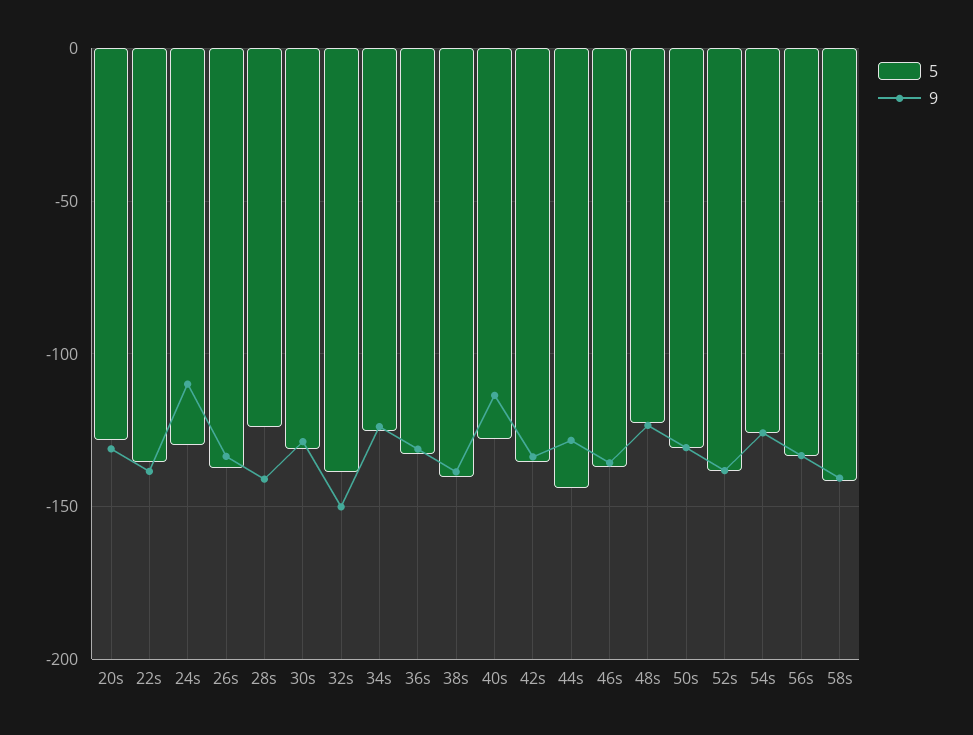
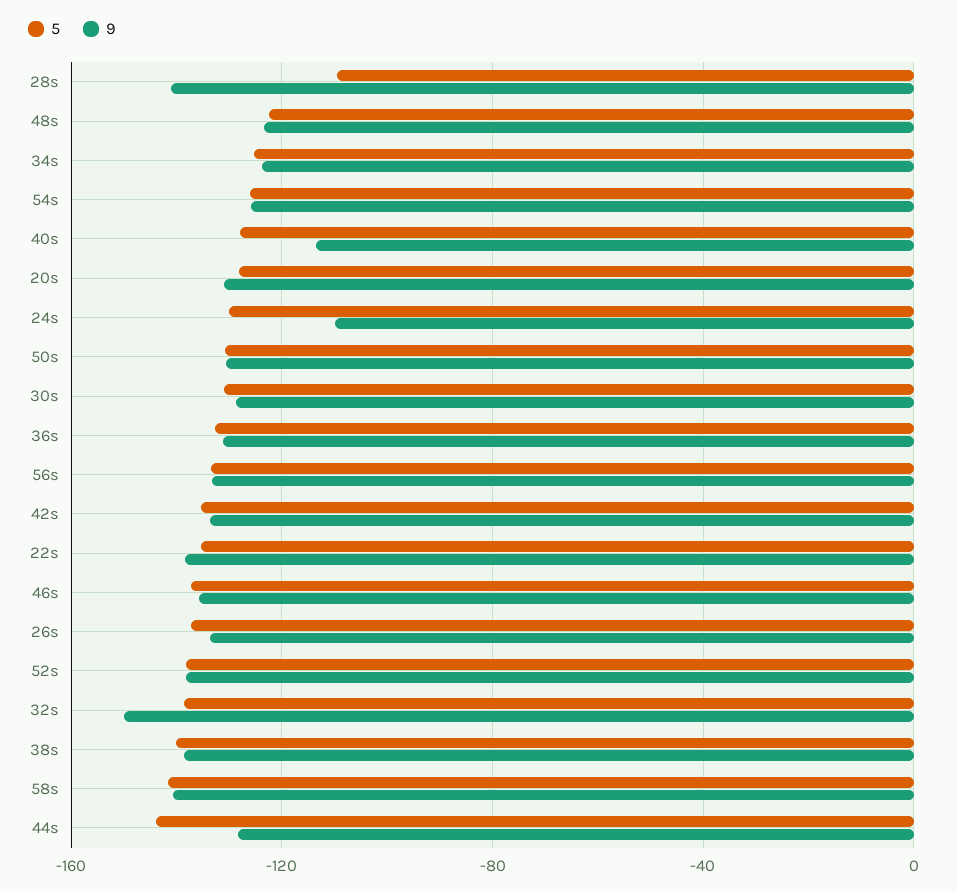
5, 28s: -125 -> -110

